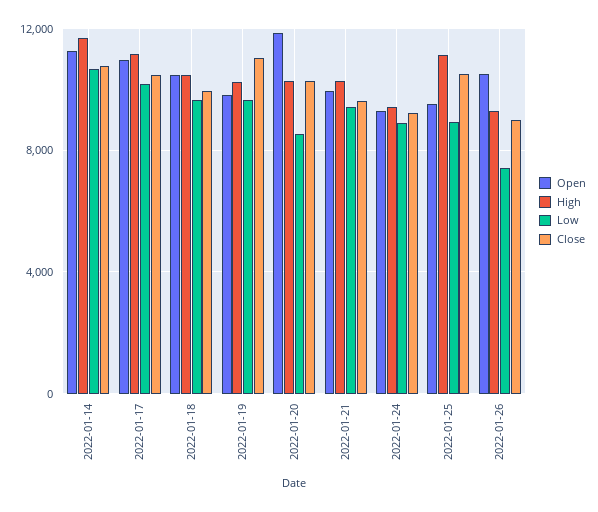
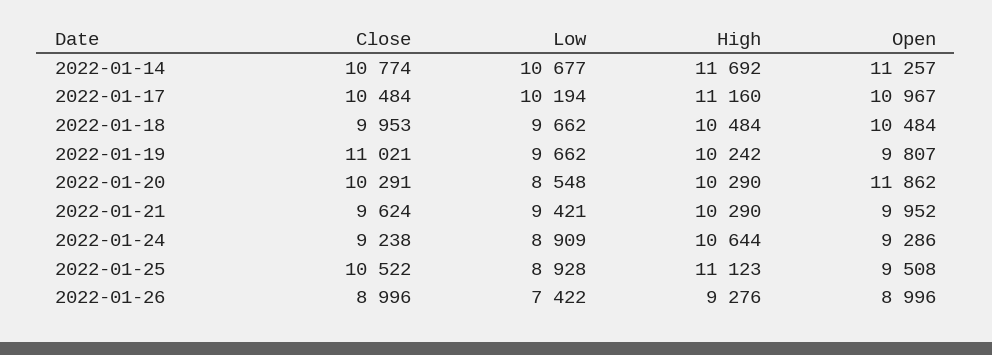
High, 2022-01-24: 9500 -> 10644
Open, 2022-01-26: 10500 -> 8996

